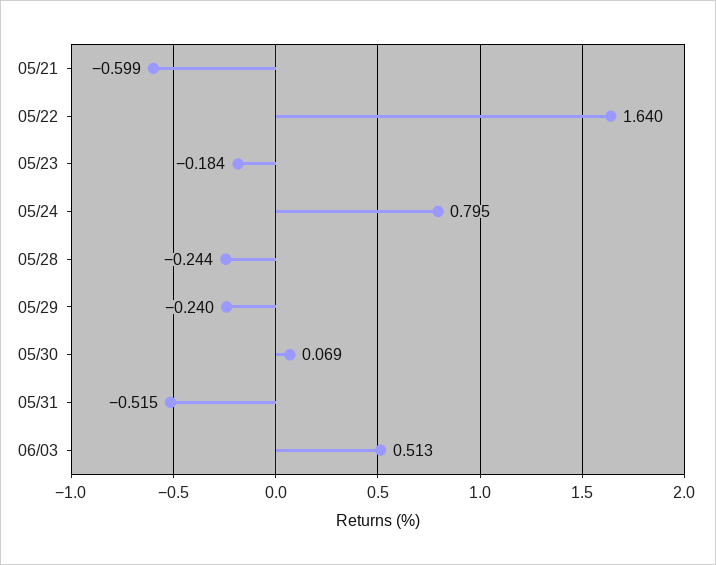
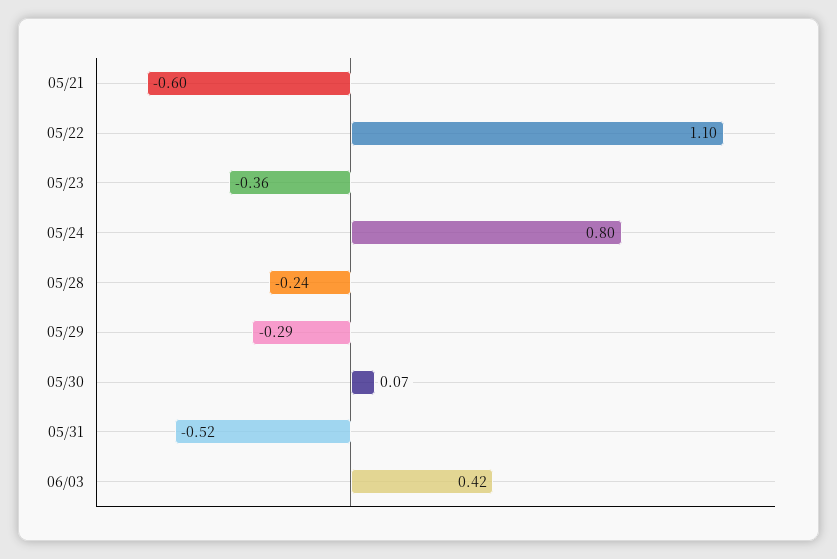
05/22: 1.64 -> 1.1
05/23: -0.184 -> -0.36
05/29: -0.24 -> -0.29
06/03: 0.513 -> 0.42

